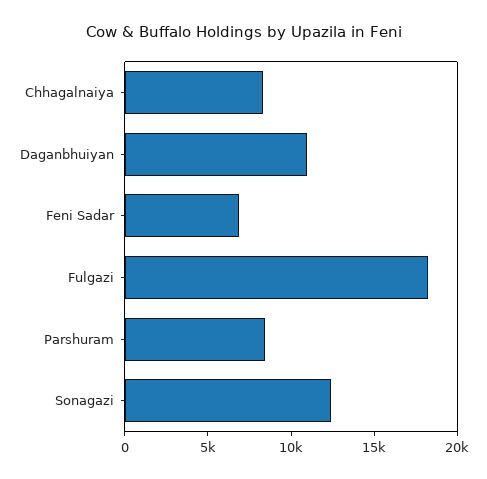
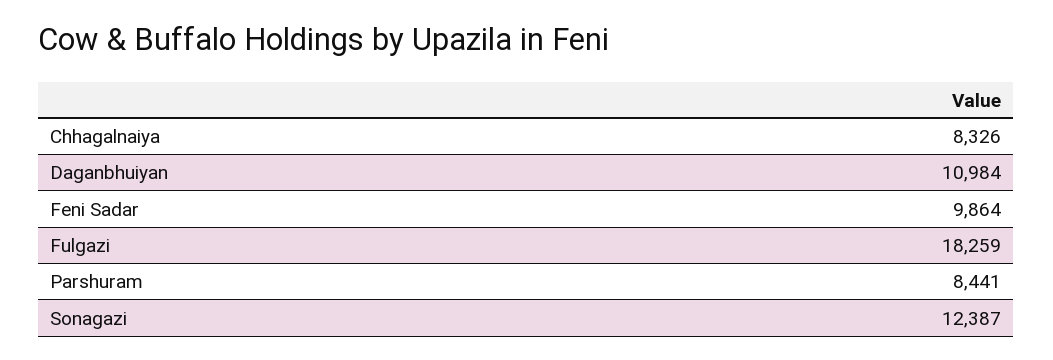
Feni Sadar: 7000 -> 9864

